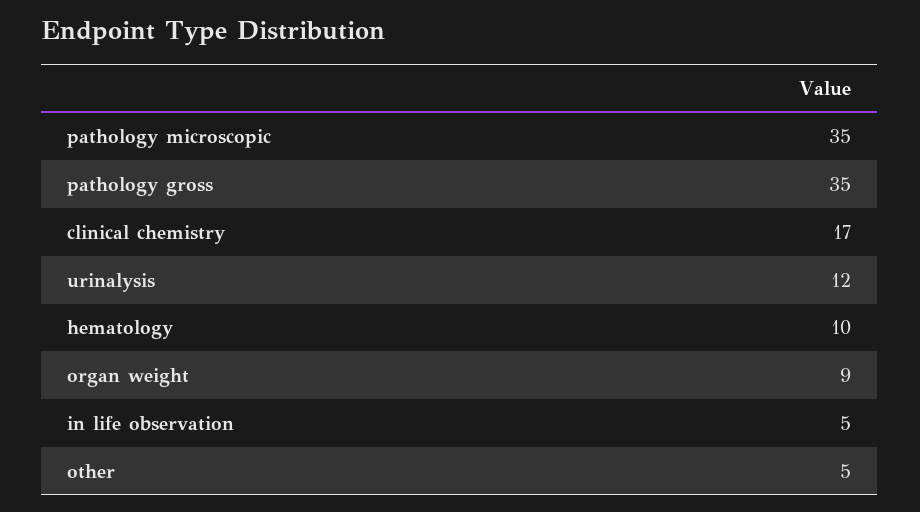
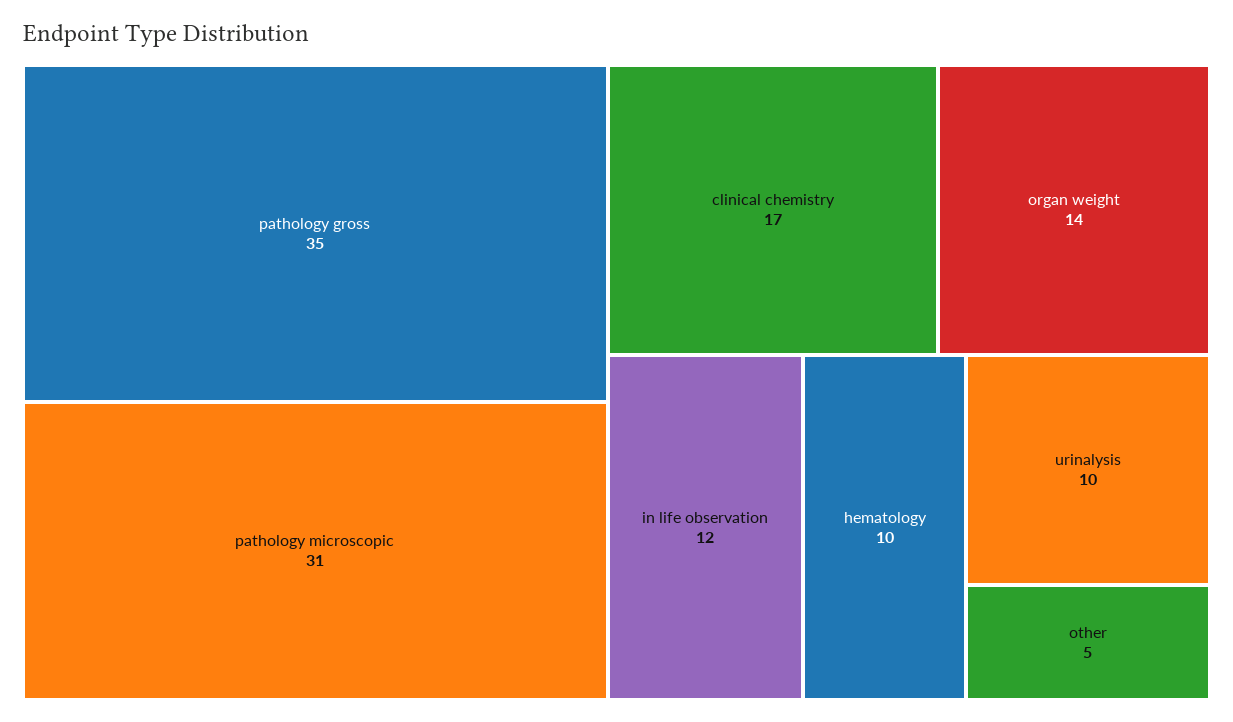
pathology microscopic: 35 -> 31
urinalysis: 12 -> 10
organ weight: 9 -> 14
in life observation: 5 -> 12

